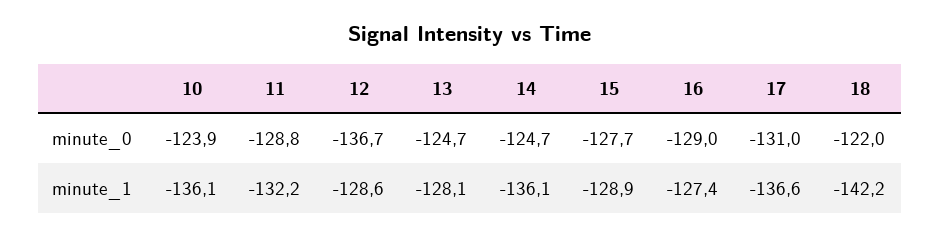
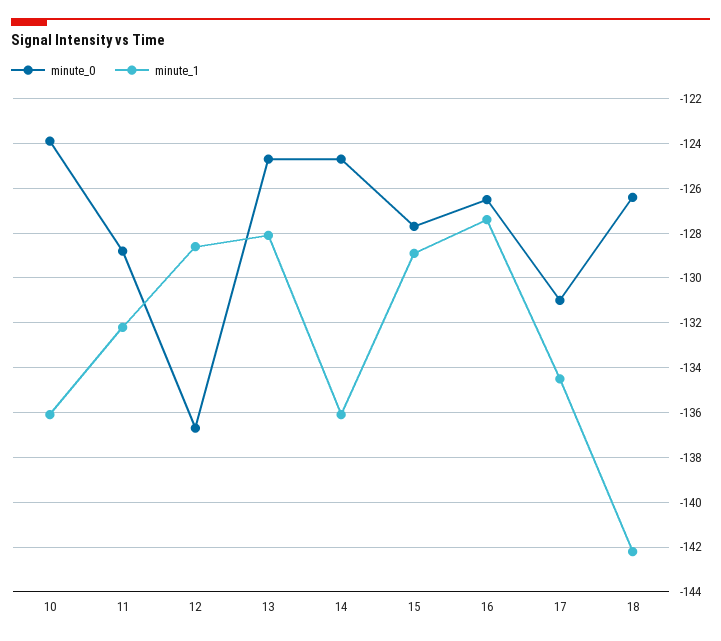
minute_0, 16: -129 -> -126.5
minute_0, 18: -122 -> -126.5
minute_1, 17: -136.6 -> -134.5

